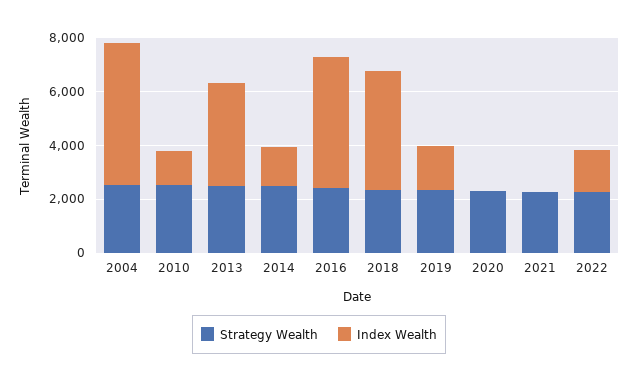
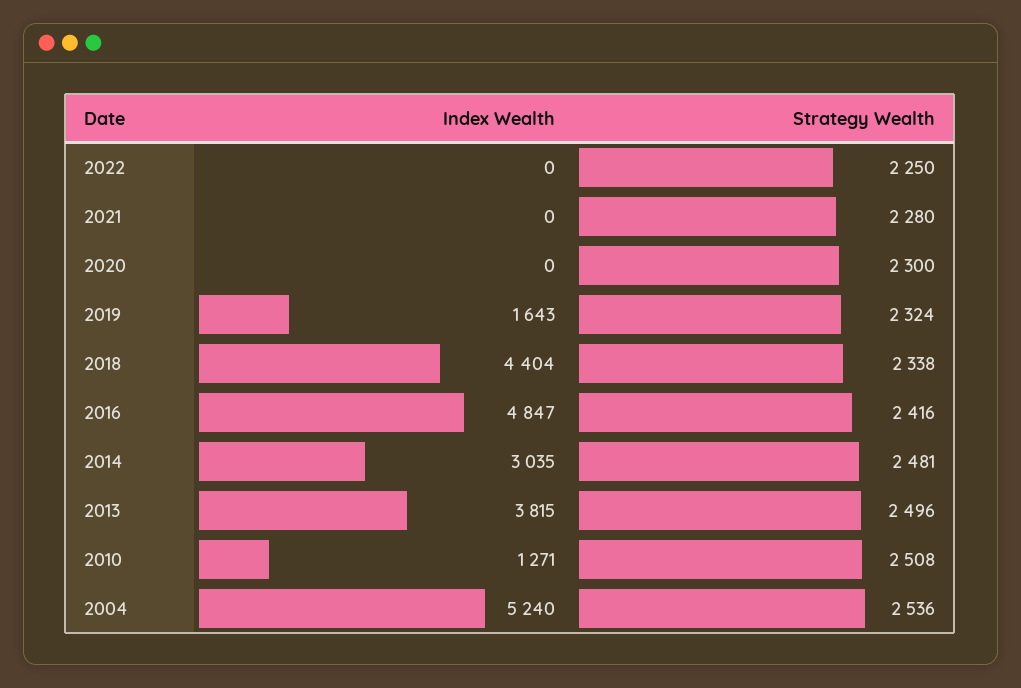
Index Wealth, 2014: 1500 -> 3035
Index Wealth, 2022: 1500 -> 0

